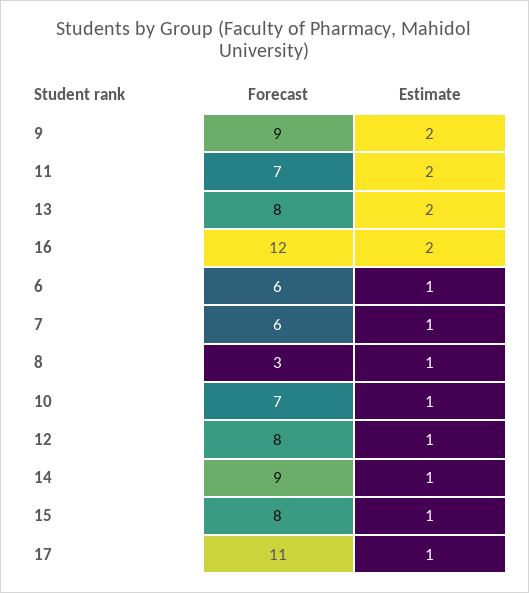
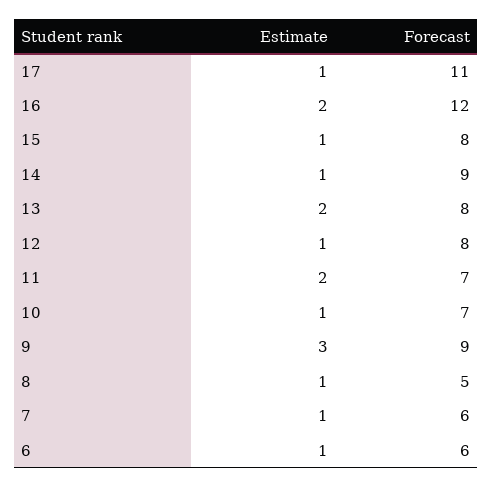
Estimate, 9: 2 -> 3
Forecast, 8: 3 -> 5

